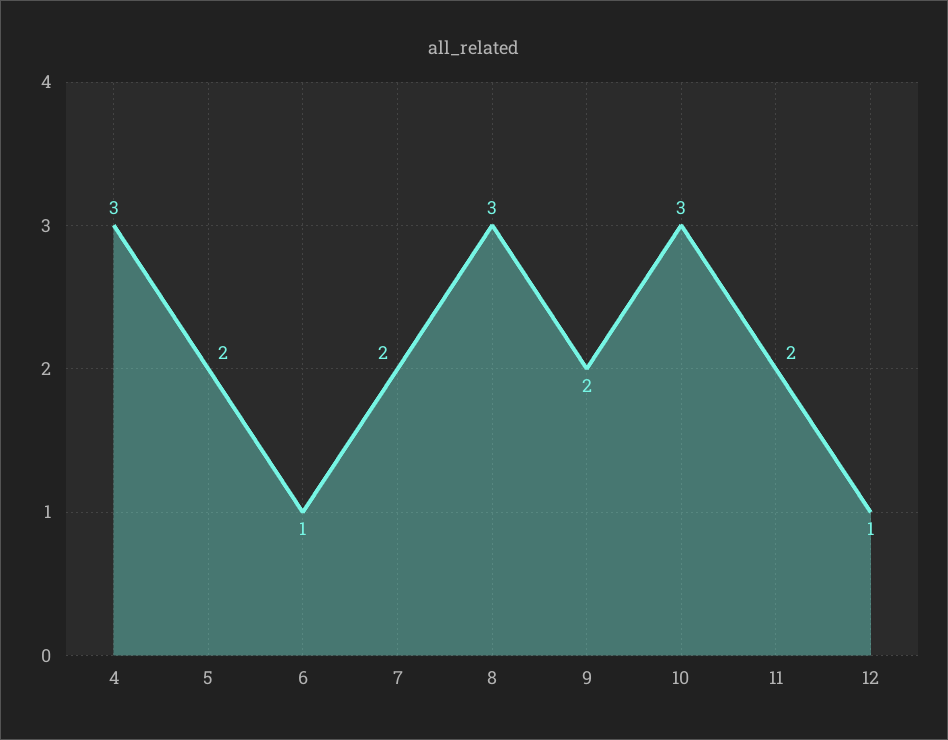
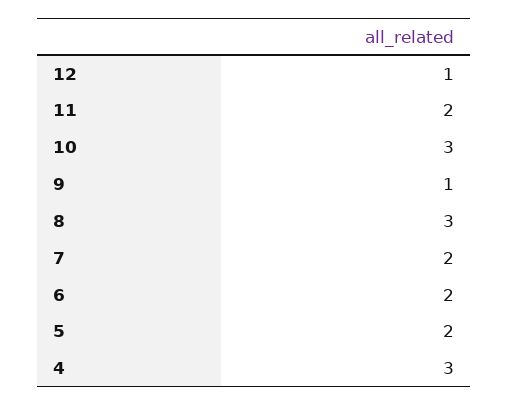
6: 1 -> 2
9: 2 -> 1

